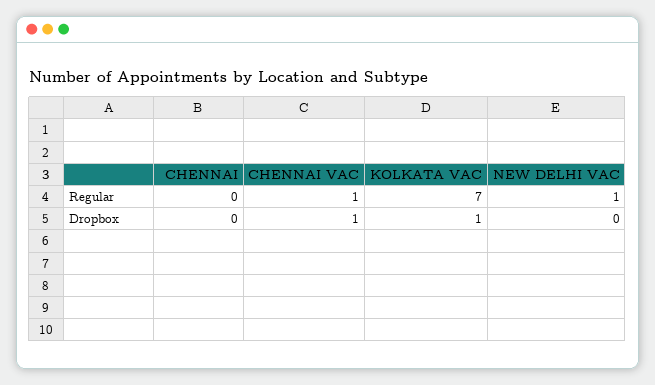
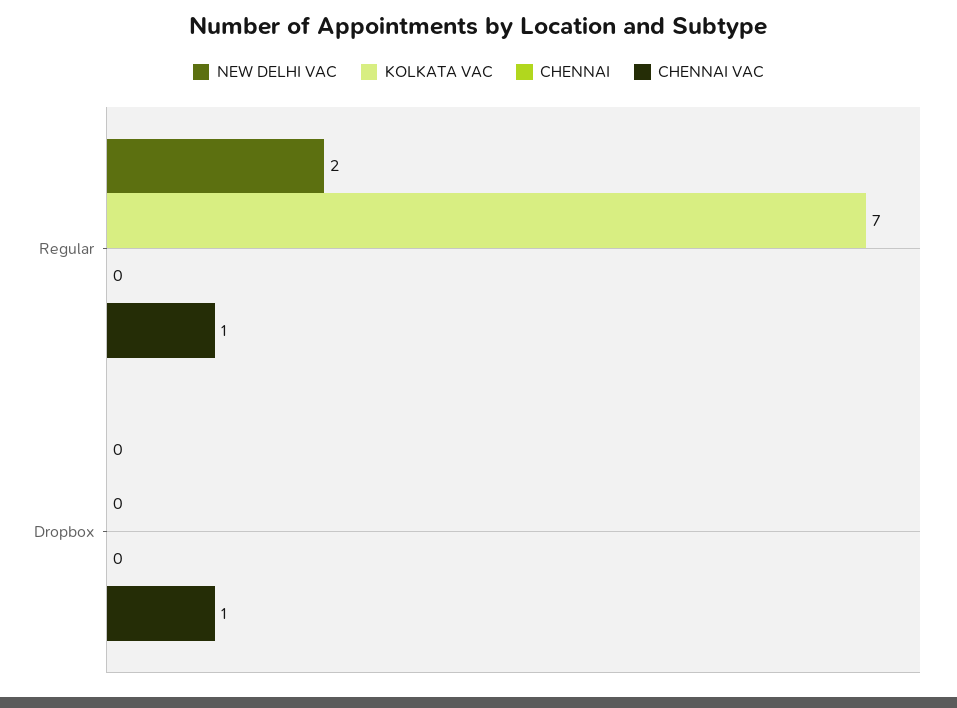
NEW DELHI VAC, Regular: 1 -> 2
KOLKATA VAC, Dropbox: 1 -> 0

